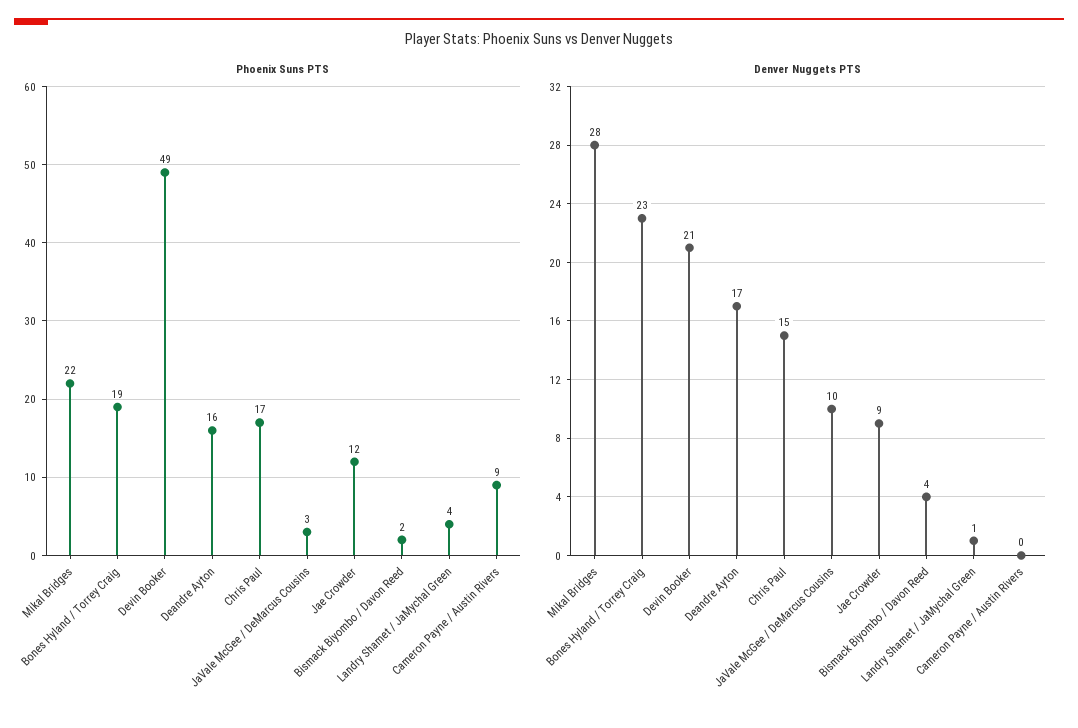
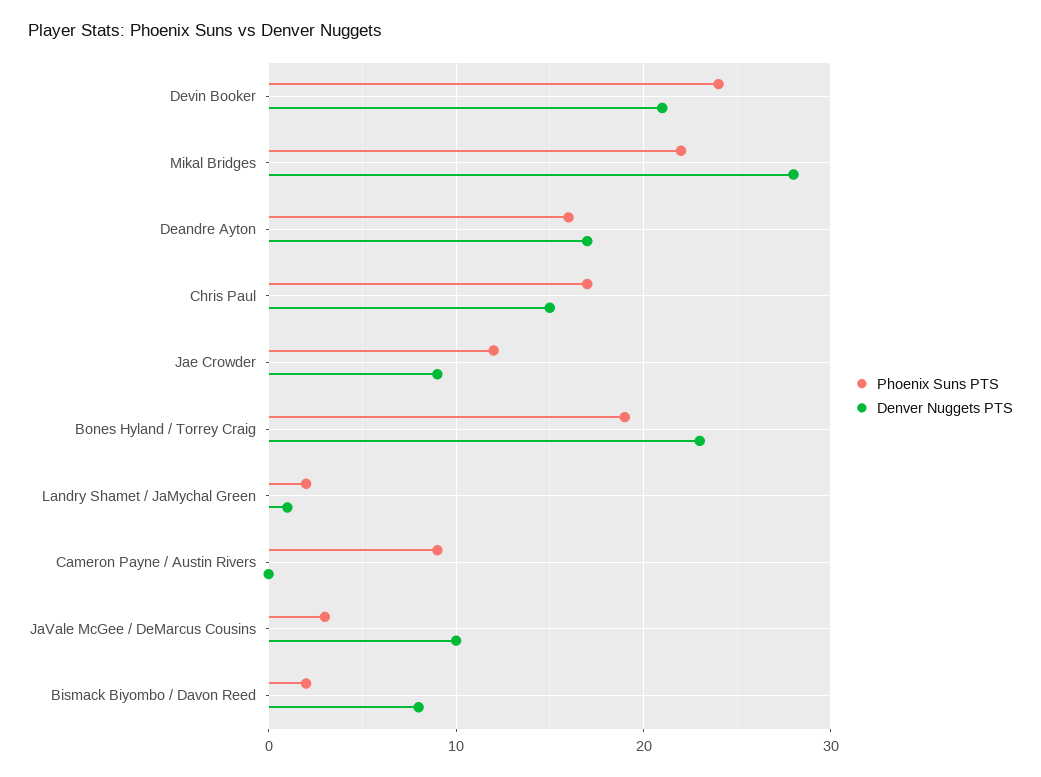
Phoenix Suns PTS, Devin Booker: 49 -> 24
Phoenix Suns PTS, Landry Shamet / JaMychal Green: 4 -> 2
Denver Nuggets PTS, Bismack Biyombo / Davon Reed: 4 -> 8

